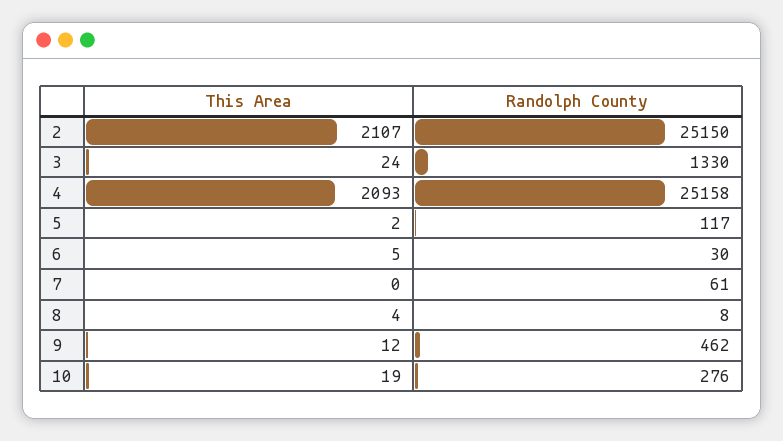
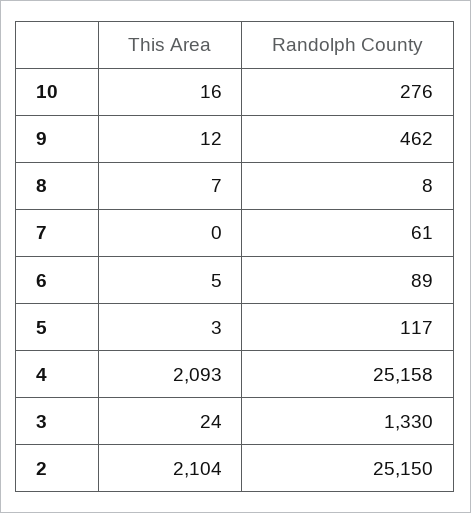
This Area, 2: 2107 -> 2104
This Area, 5: 2 -> 3
Randolph County, 6: 30 -> 89
This Area, 8: 4 -> 7
This Area, 10: 19 -> 16

